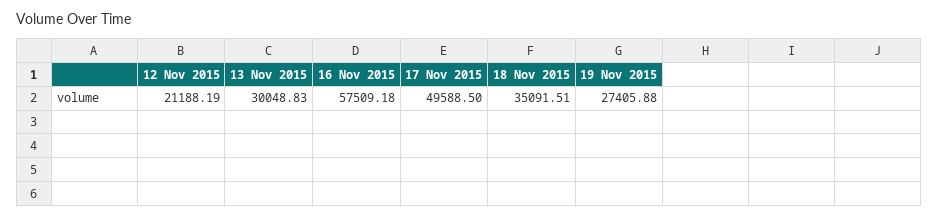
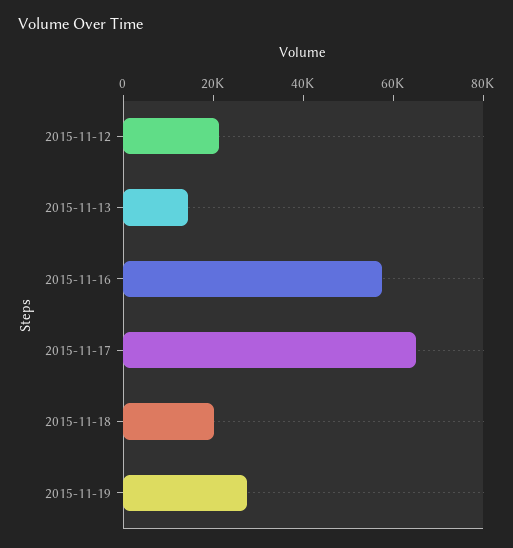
13 Nov 2015: 30048.83 -> 15000
17 Nov 2015: 49588.5 -> 65000
18 Nov 2015: 35091.51 -> 20000

